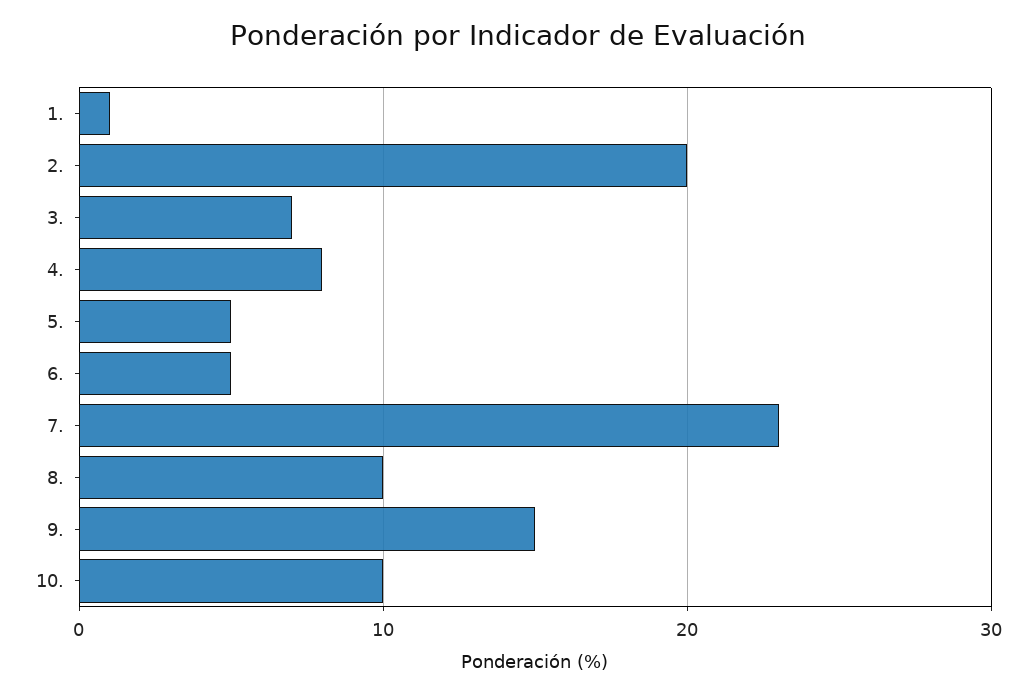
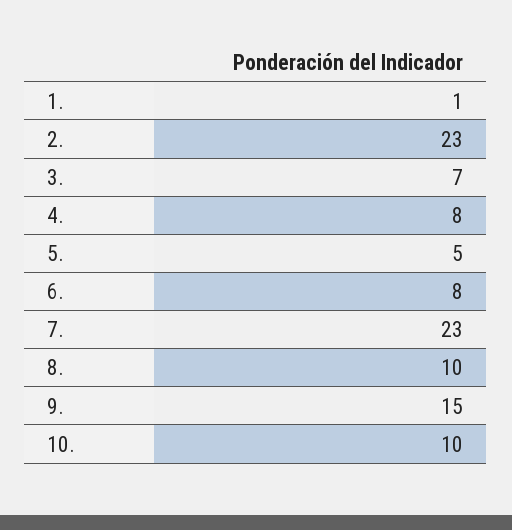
2.: 20 -> 23
6.: 5 -> 8

